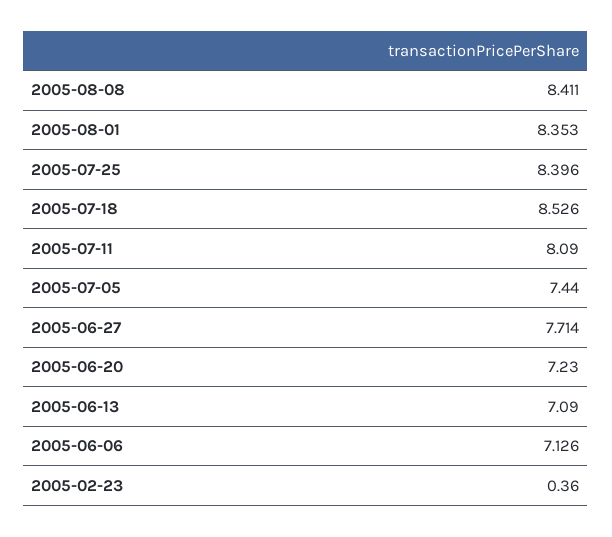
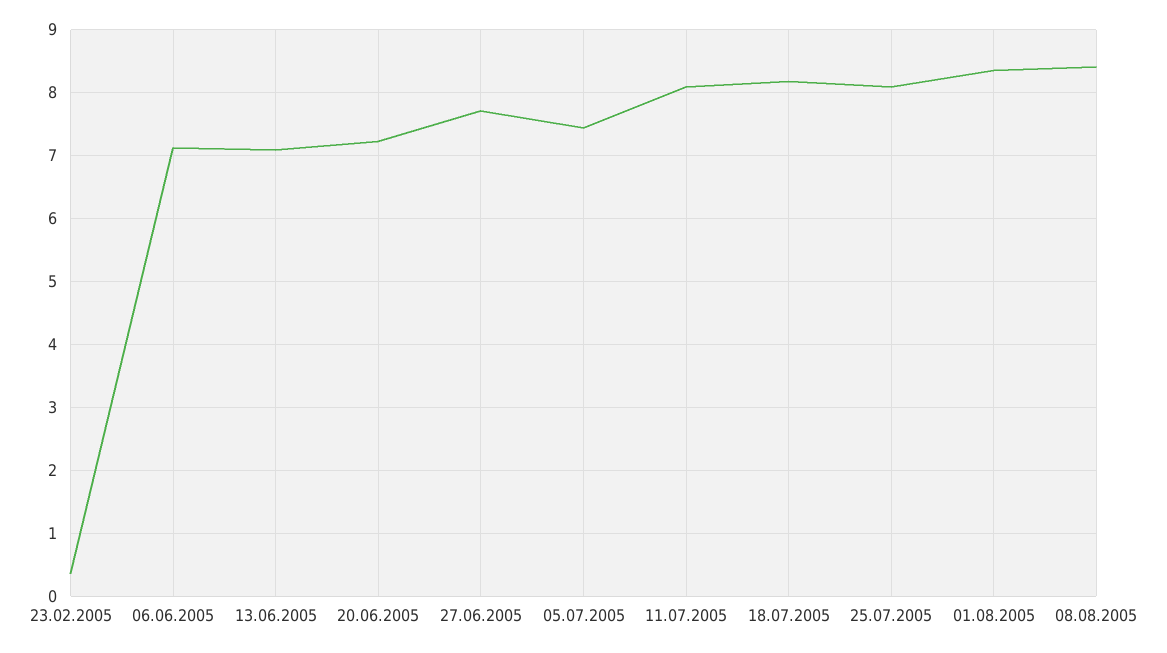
2005-07-25: 8.396 -> 8.1
2005-07-18: 8.526 -> 8.2

